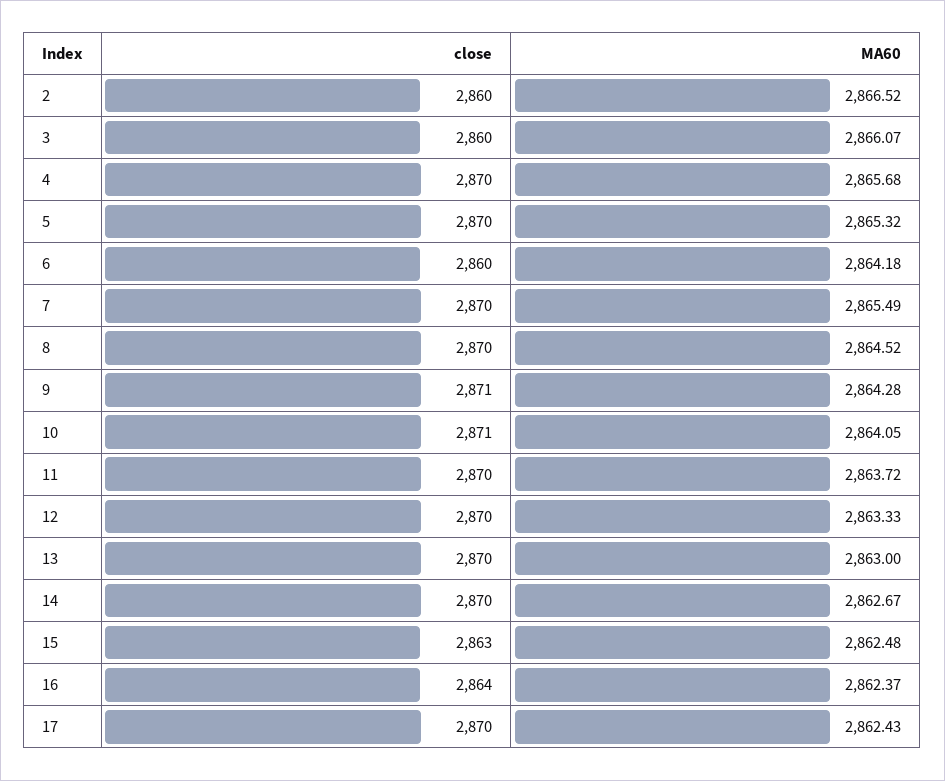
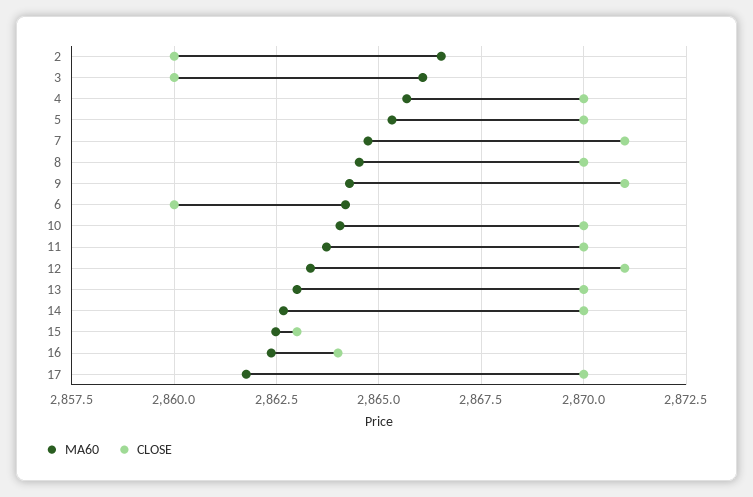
close, 7: 2870 -> 2871
MA60, 7: 2865.49 -> 2864.75
close, 10: 2871 -> 2870
close, 12: 2870 -> 2871
MA60, 17: 2862.43 -> 2861.75

